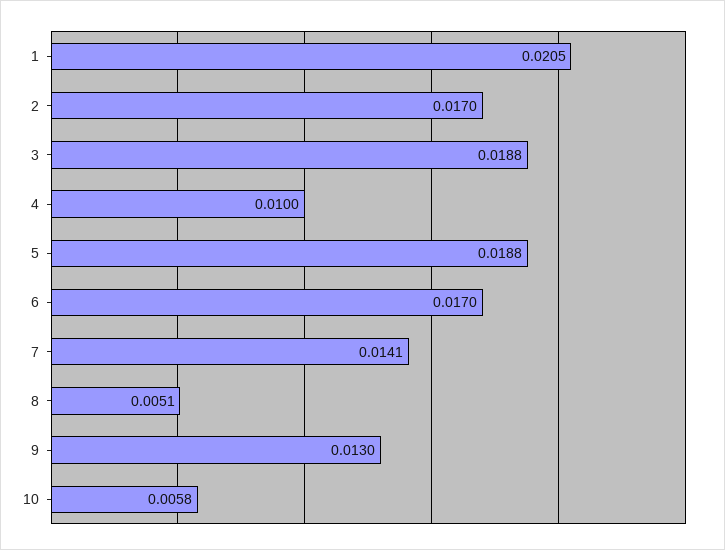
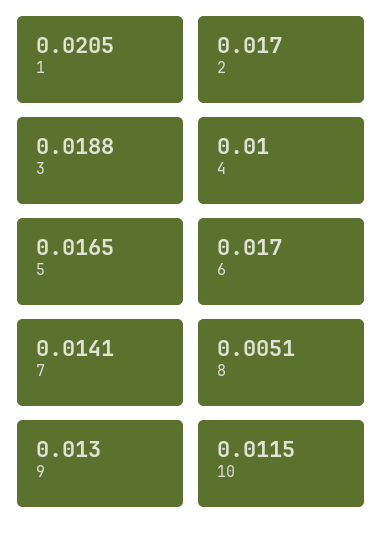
5: 0.0188 -> 0.0165
10: 0.0058 -> 0.0115

